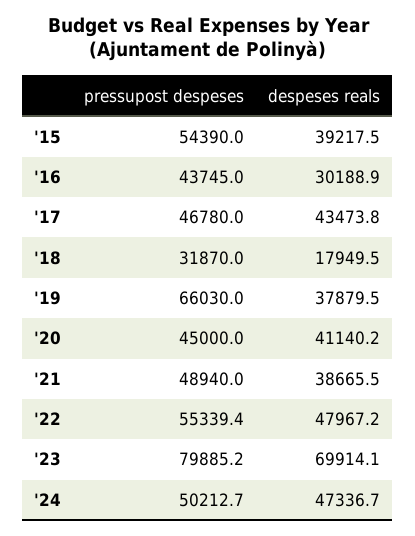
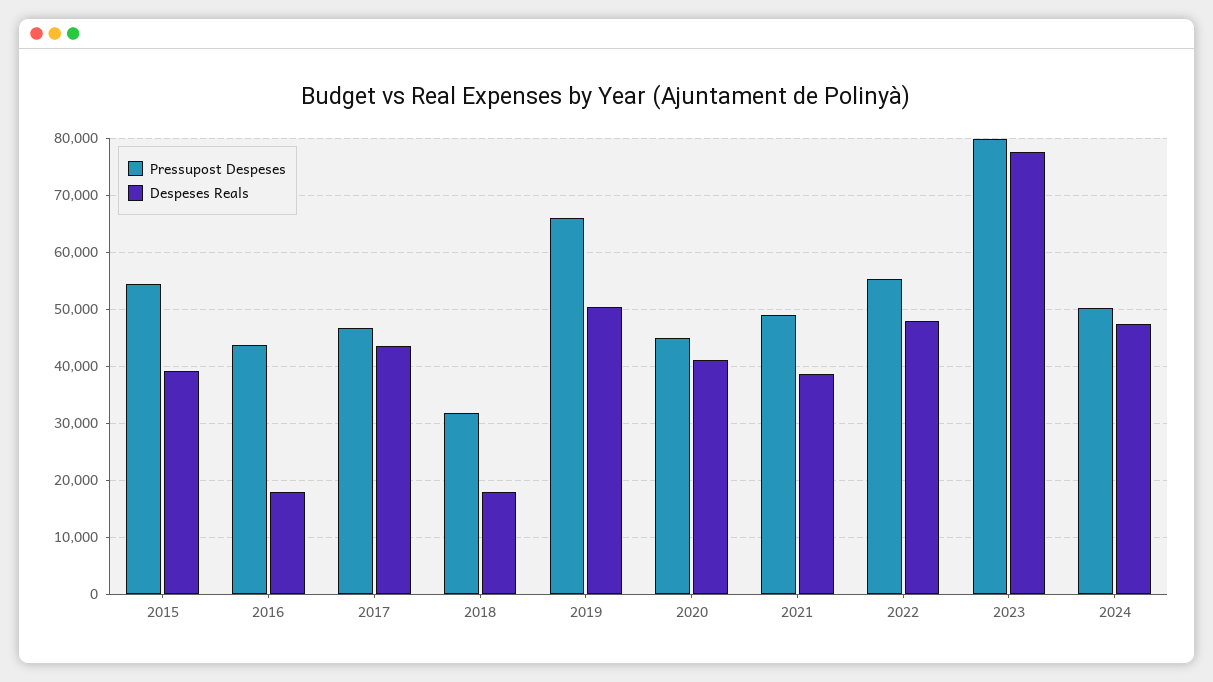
despeses reals, '16: 30188.9 -> 18000
despeses reals, '19: 37879.5 -> 50000
despeses reals, '23: 69914.1 -> 78000

